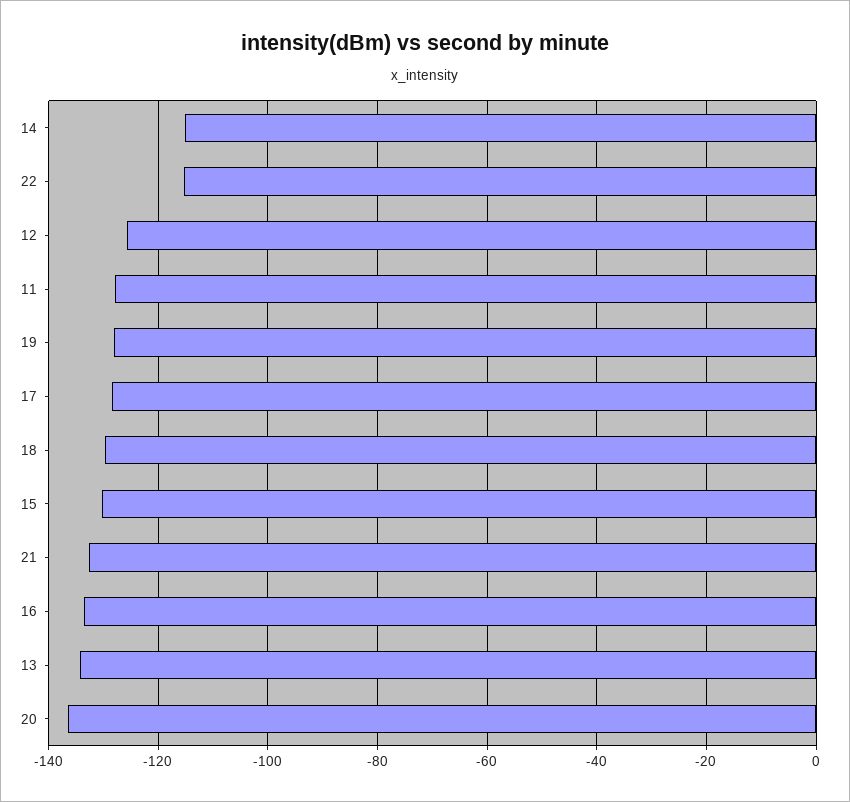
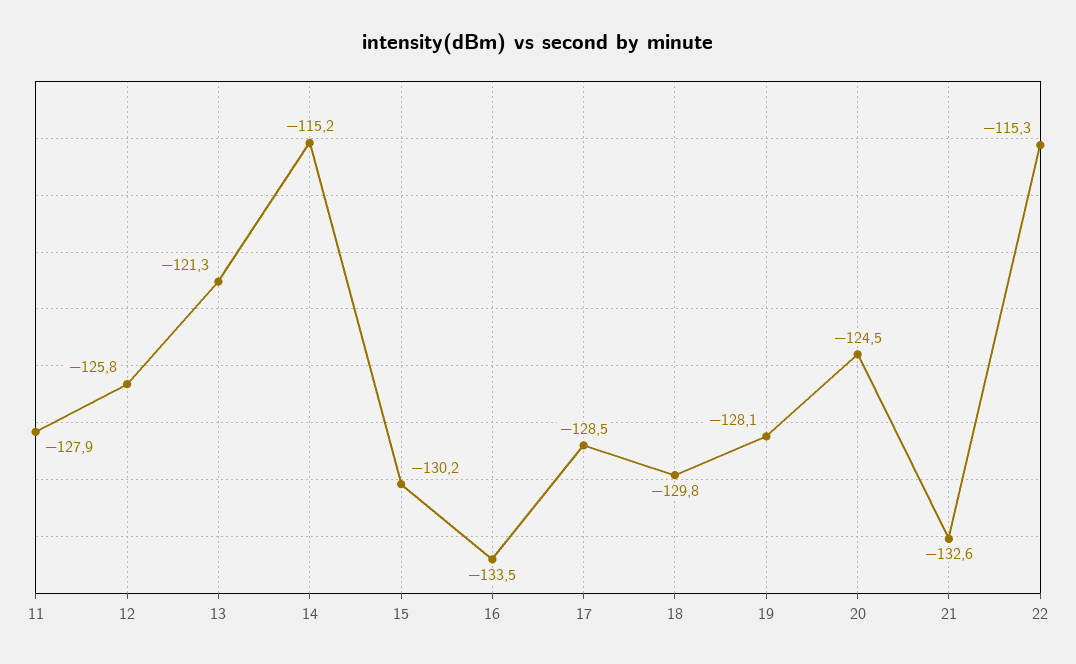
13: -134 -> -121.3
20: -136 -> -124.5

